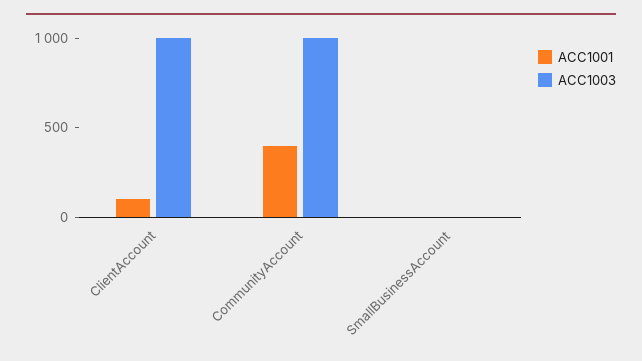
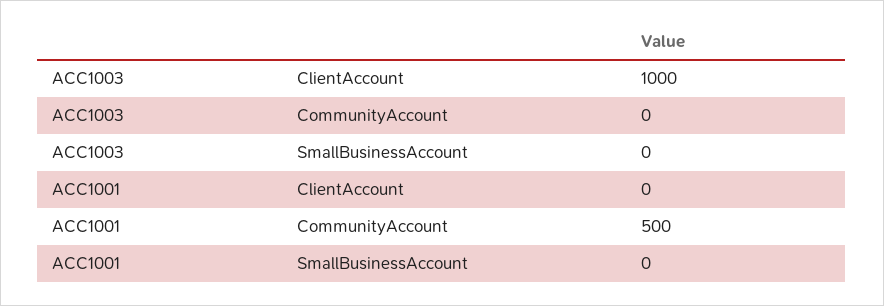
ACC1001, ClientAccount: 100 -> 0
ACC1001, CommunityAccount: 400 -> 500
ACC1003, CommunityAccount: 1000 -> 0

